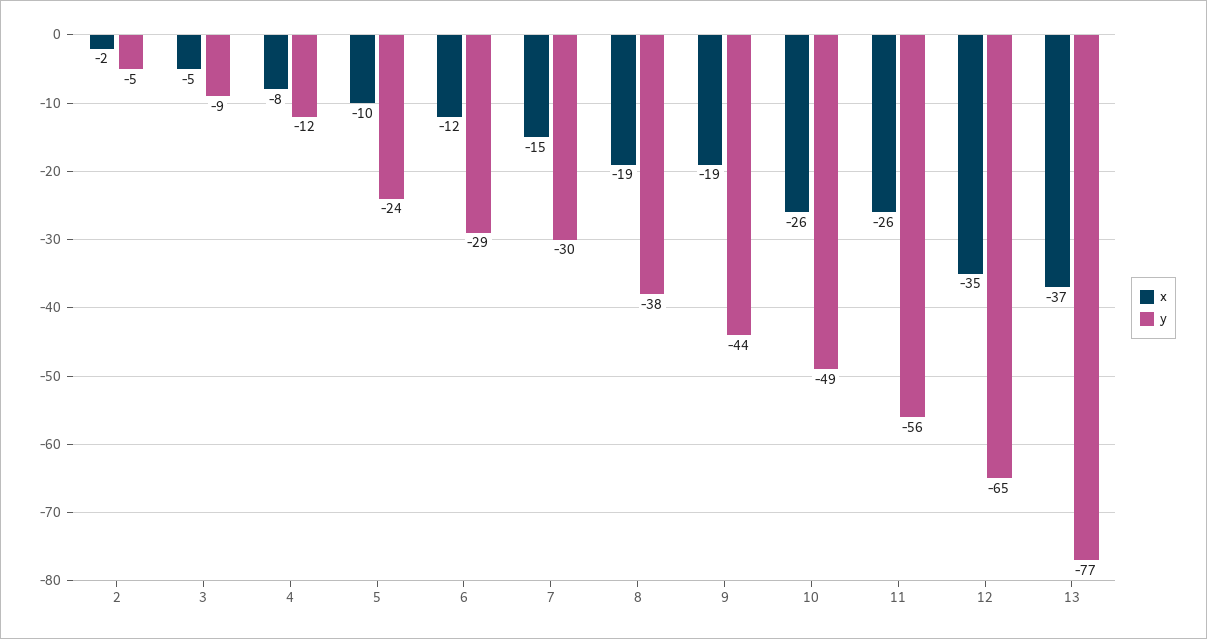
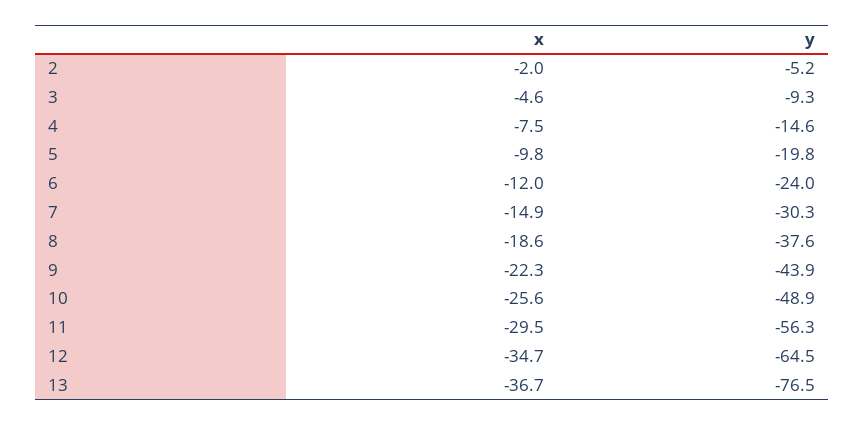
y, 4: -12 -> -14.6
y, 5: -24 -> -19.8
y, 6: -29 -> -24
x, 9: -19 -> -22.3
x, 11: -26 -> -29.5

